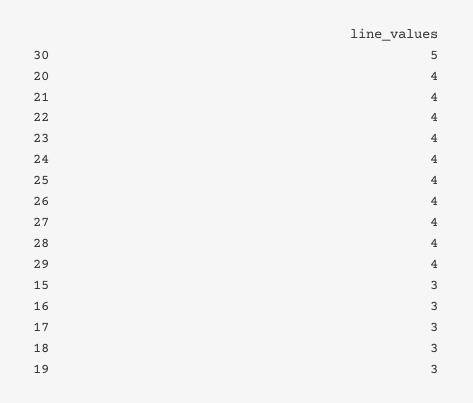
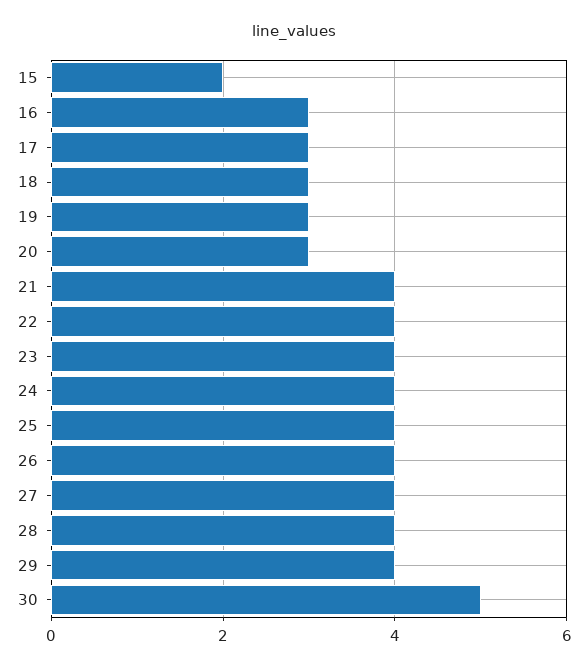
20: 4 -> 3
15: 3 -> 2

